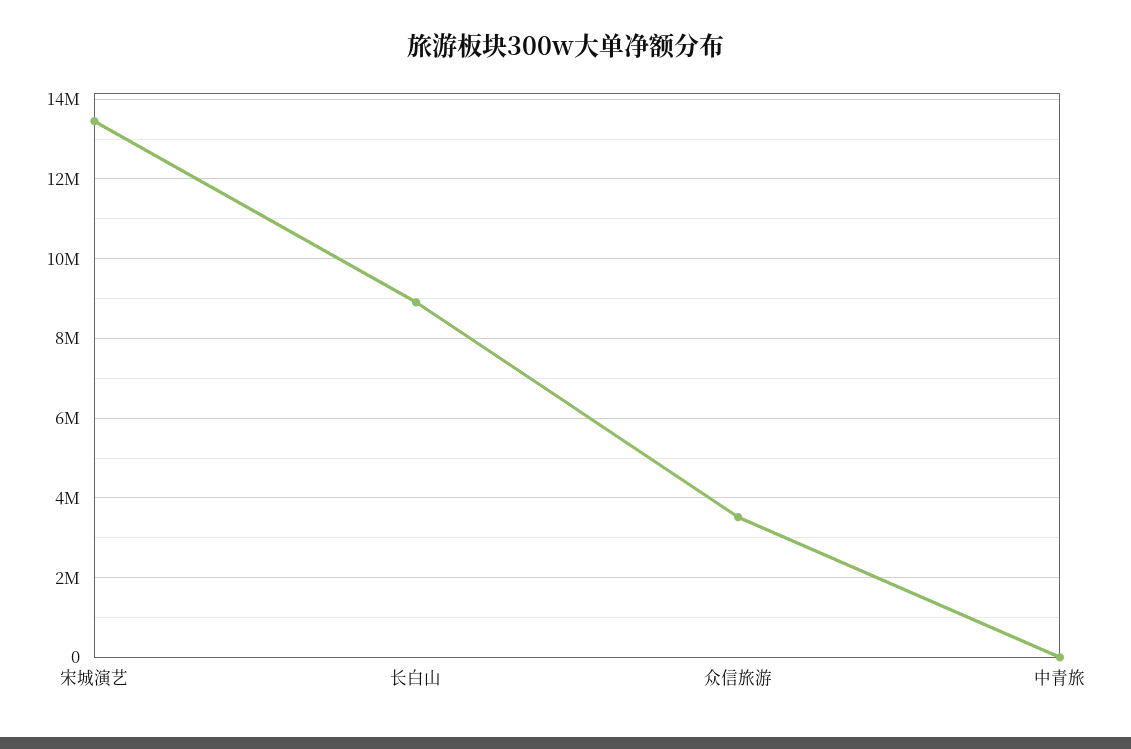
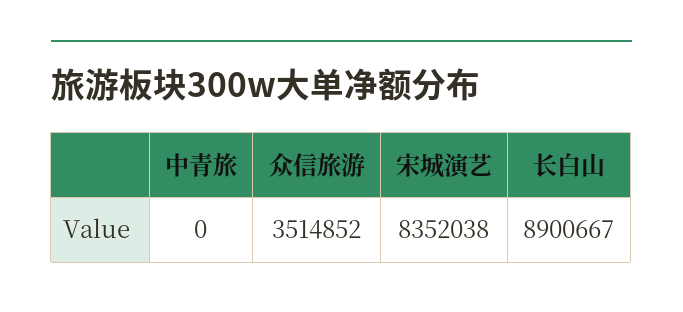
宋城演艺: 13400000 -> 8352038

